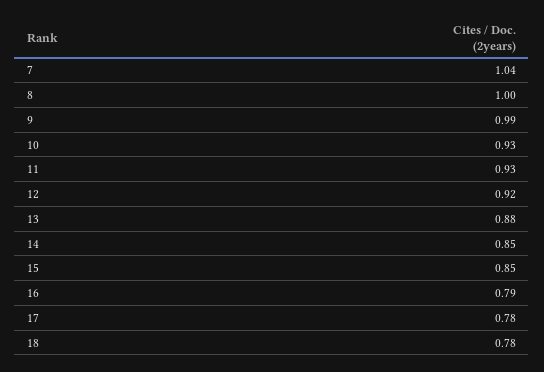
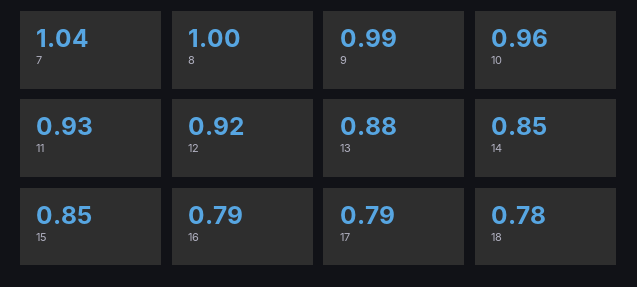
10: 0.93 -> 0.96
17: 0.78 -> 0.79

